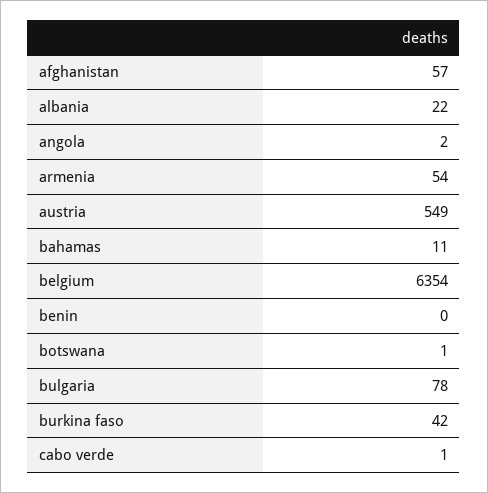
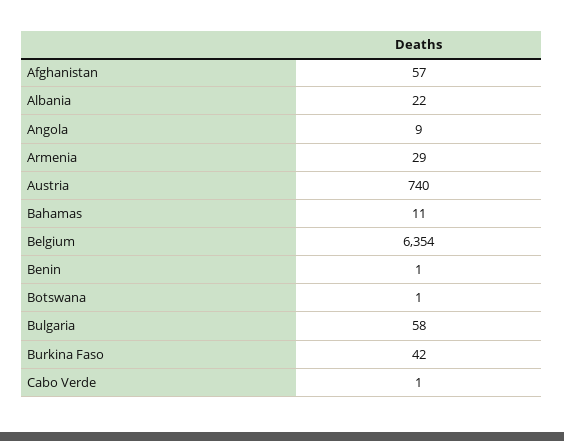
angola: 2 -> 9
armenia: 54 -> 29
austria: 549 -> 740
benin: 0 -> 1
bulgaria: 78 -> 58

